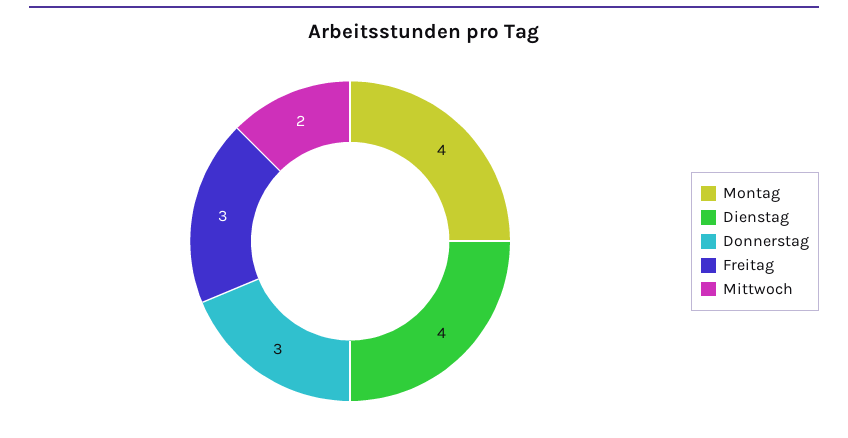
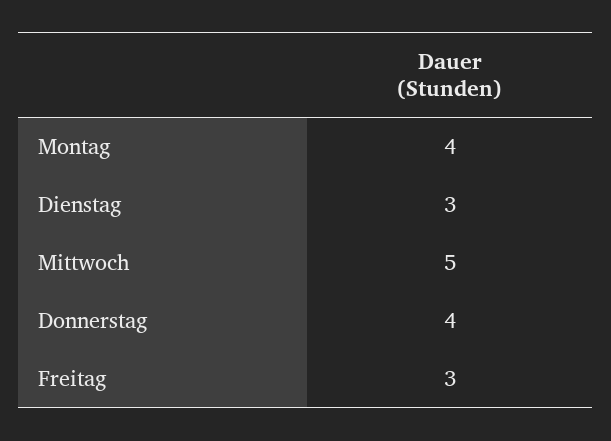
Dienstag: 4 -> 3
Donnerstag: 3 -> 4
Mittwoch: 2 -> 5

